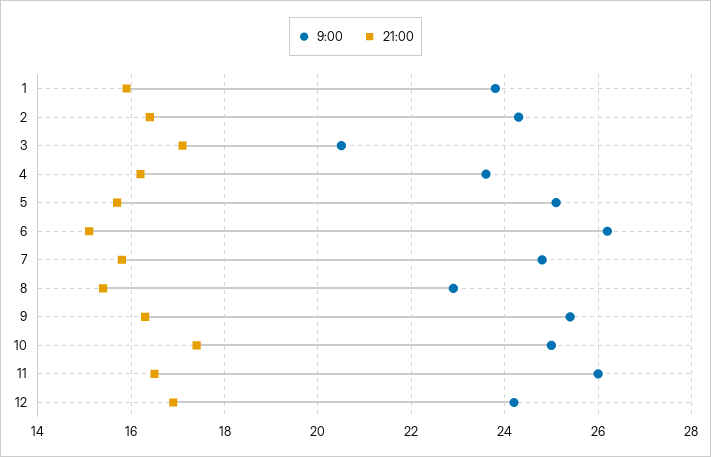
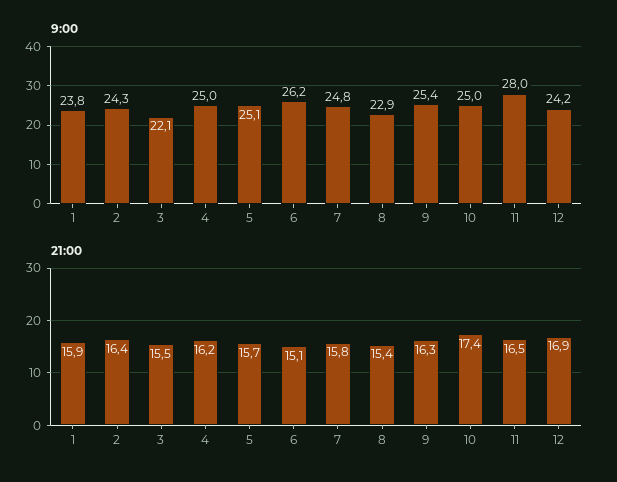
9:00, 3: 20.5 -> 22.1
21:00, 3: 17 -> 15.5
9:00, 4: 23.5 -> 25
9:00, 11: 26 -> 28

